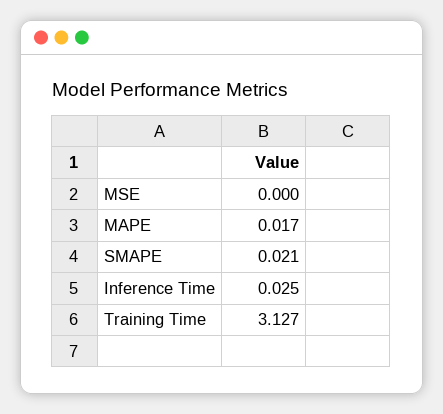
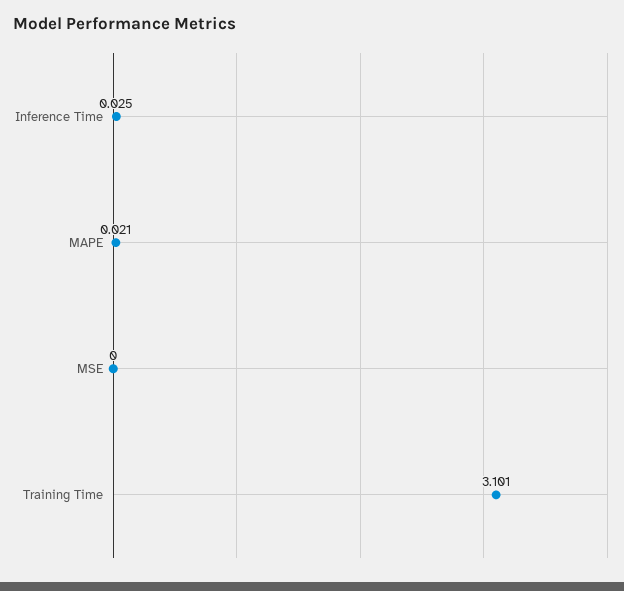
MAPE: 0.017 -> 0.021
SMAPE: 0.021 -> none
Training Time: 3.127 -> 3.101

